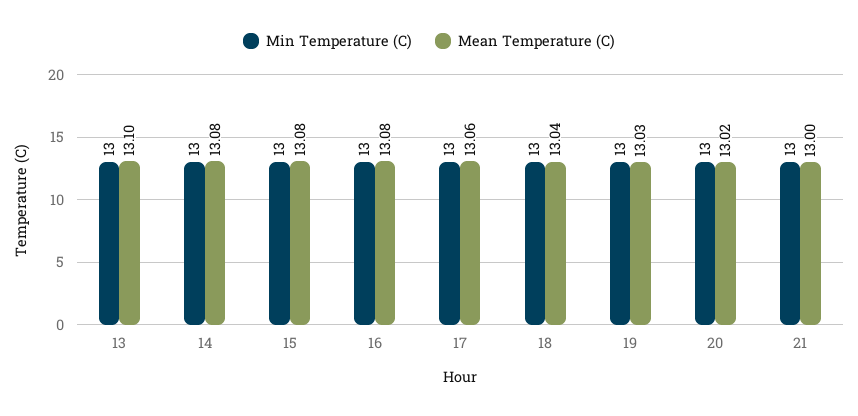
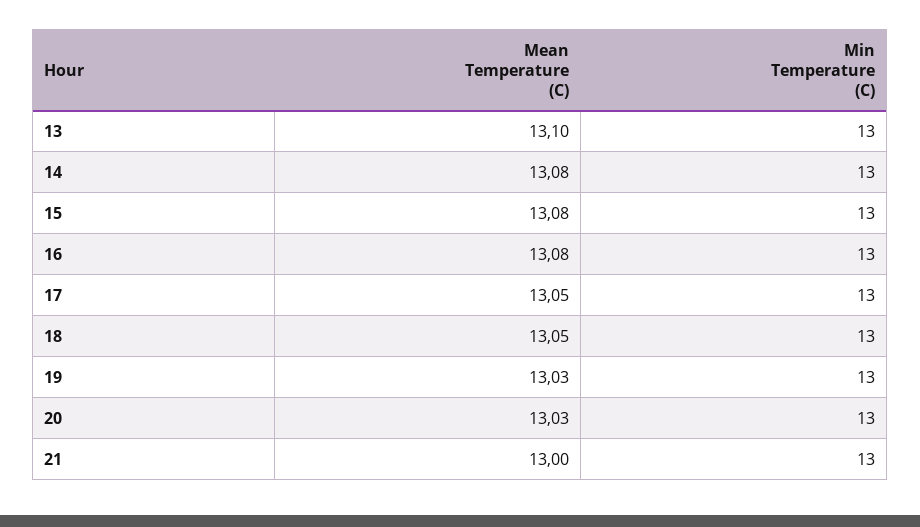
Mean Temperature (C), 17: 13.06 -> 13.05
Mean Temperature (C), 18: 13.04 -> 13.05
Mean Temperature (C), 20: 13.02 -> 13.03

